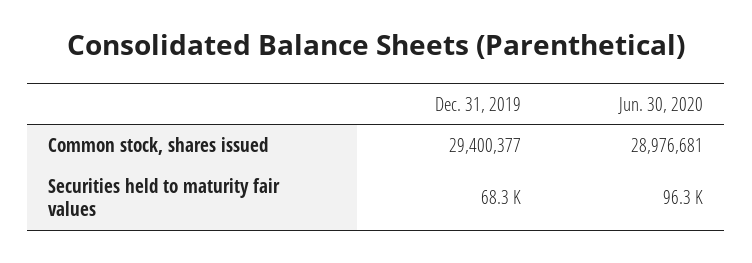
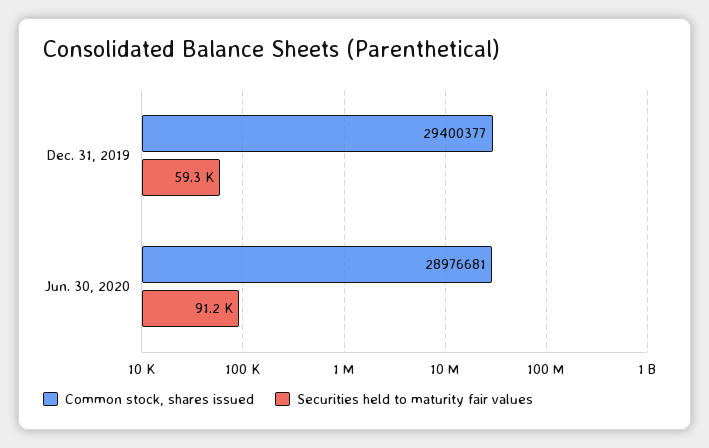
Securities held to maturity fair values, Dec. 31, 2019: 68300 -> 59300
Securities held to maturity fair values, Jun. 30, 2020: 96300 -> 91200

